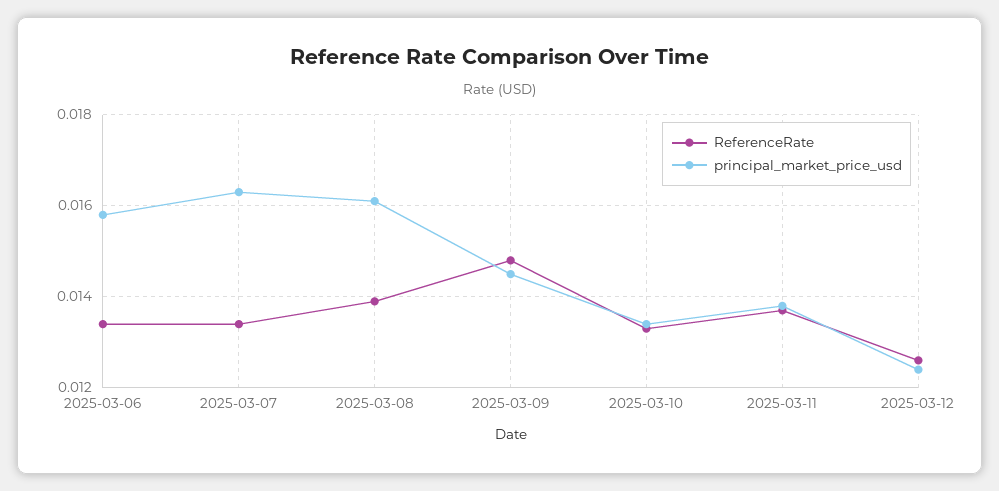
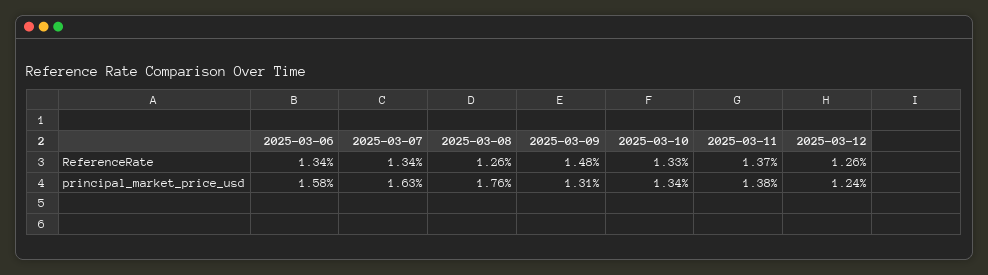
ReferenceRate, 2025-03-08: 0.014 -> 0.0126
principal_market_price_usd, 2025-03-08: 0.016 -> 0.0176
principal_market_price_usd, 2025-03-09: 0.0145 -> 0.0131

